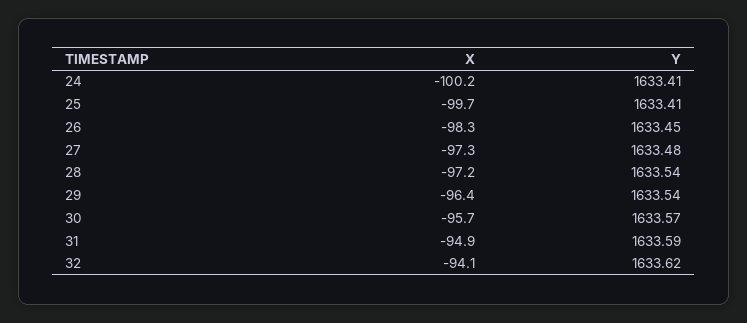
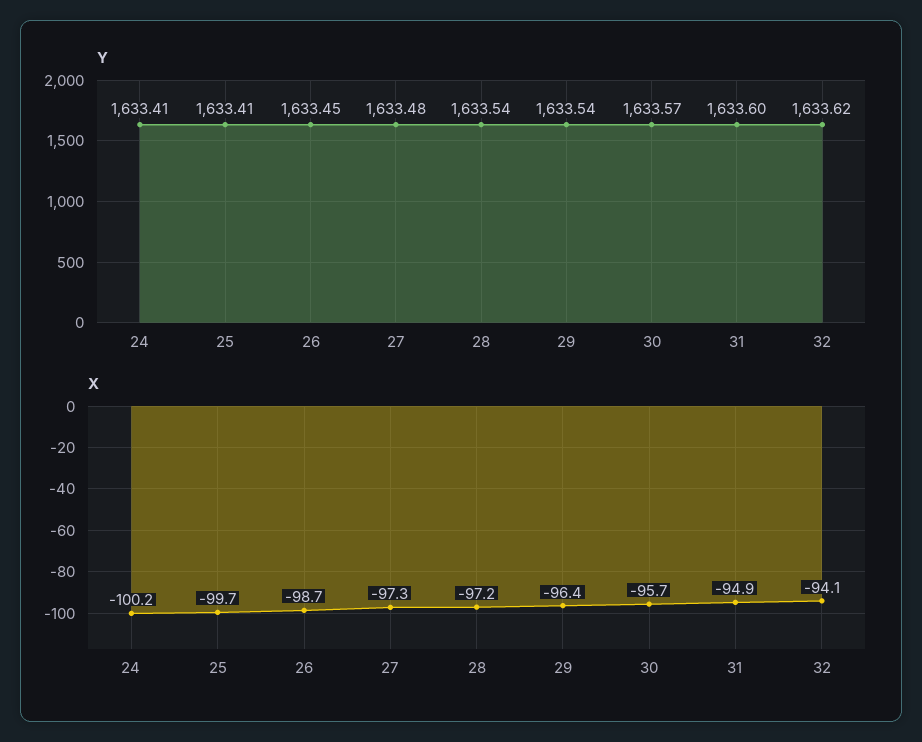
X, 26: -98.3 -> -98.7
Y, 31: 1633.59 -> 1633.6

